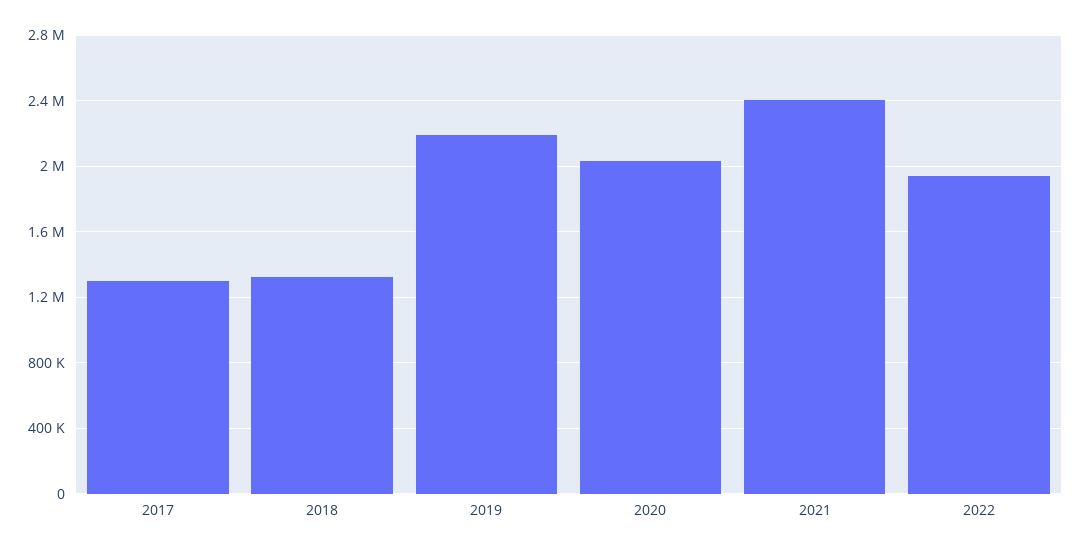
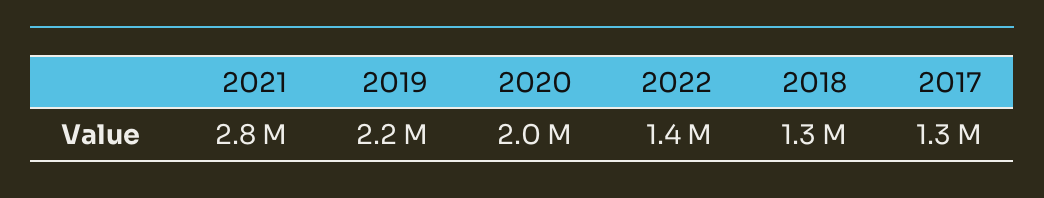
2021: 2400000 -> 2800000
2022: 1950000 -> 1400000

